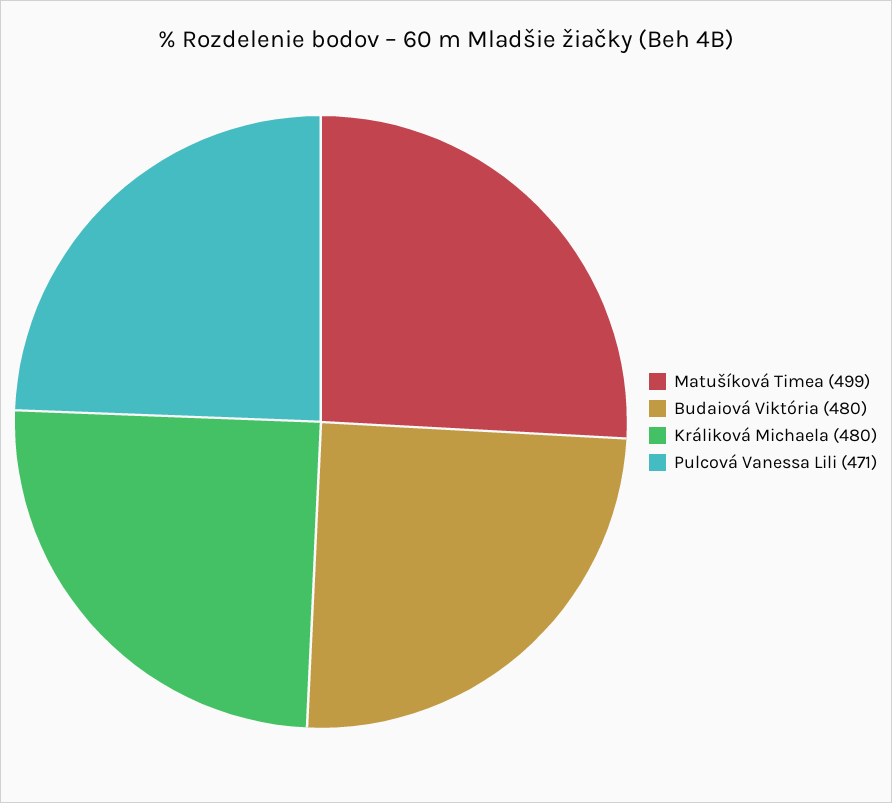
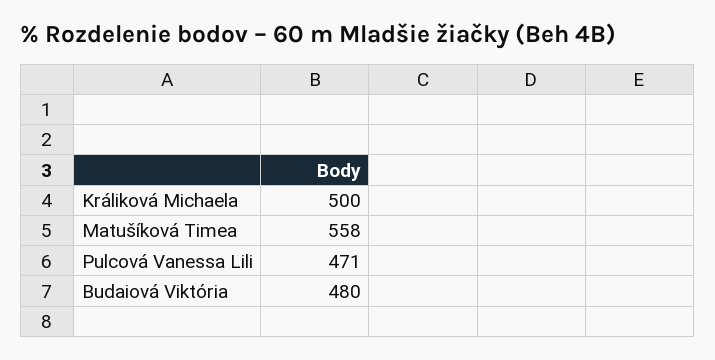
Matušíková Timea: 499 -> 558
Králiková Michaela: 480 -> 500

